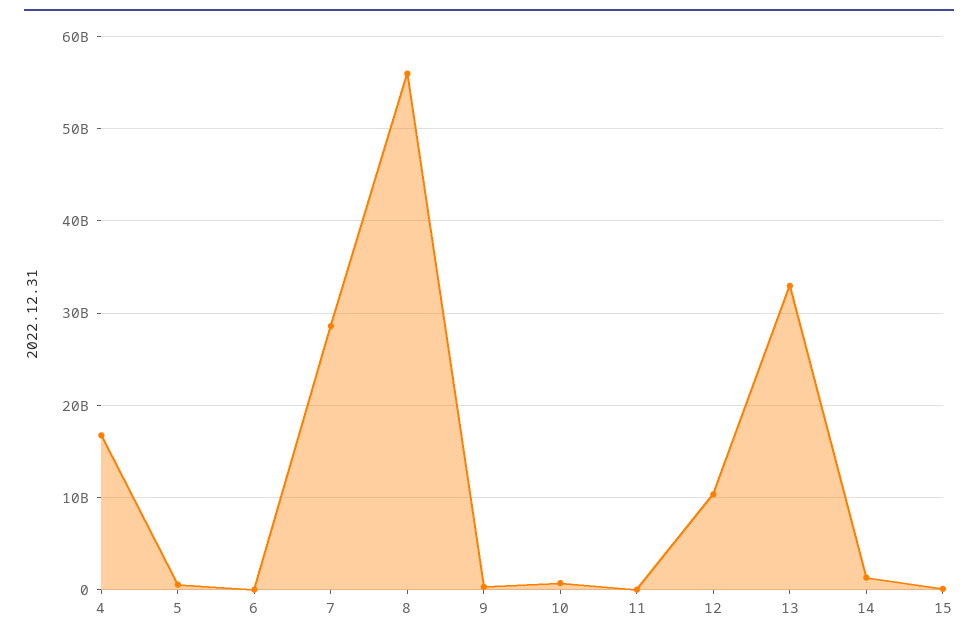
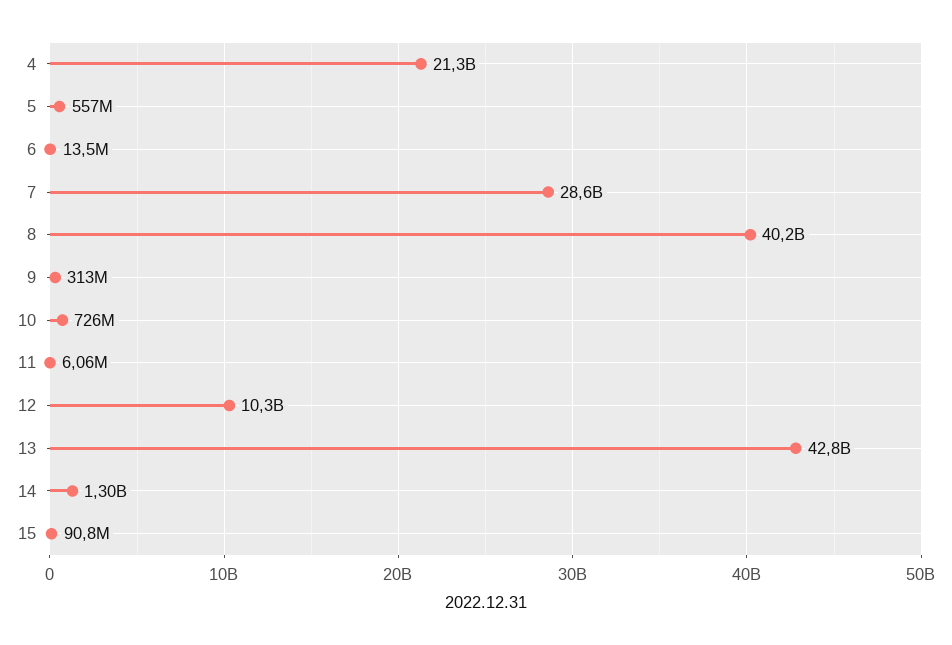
4: 17000000000 -> 21300000000
8: 56000000000 -> 40200000000
13: 33000000000 -> 42800000000

